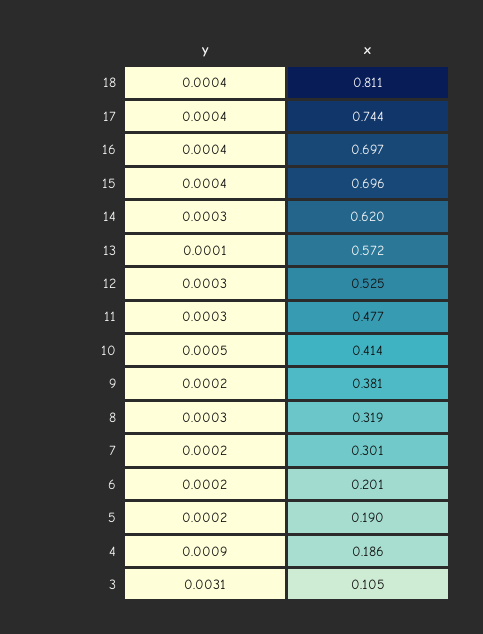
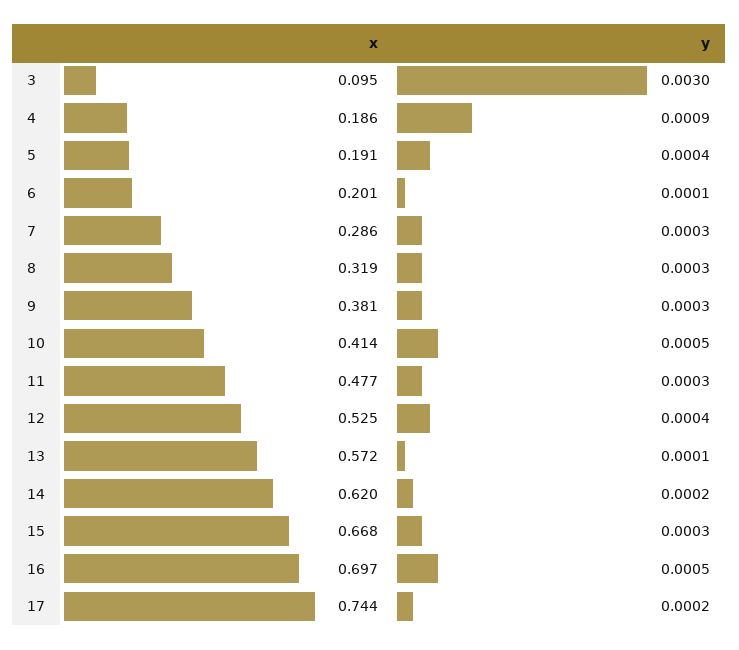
y, 18: 0.0004 -> none
x, 18: 0.811 -> none
y, 17: 0.0004 -> 0.0002
y, 16: 0.0004 -> 0.0005
y, 15: 0.0004 -> 0.0003
x, 15: 0.696 -> 0.668
y, 14: 0.0003 -> 0.0002
y, 12: 0.0003 -> 0.0004
y, 9: 0.0002 -> 0.0003
y, 7: 0.0002 -> 0.0003
x, 7: 0.301 -> 0.286
y, 6: 0.0002 -> 0.0001
y, 5: 0.0002 -> 0.0004
x, 5: 0.19 -> 0.191
y, 3: 0.0031 -> 0.003
x, 3: 0.105 -> 0.095

